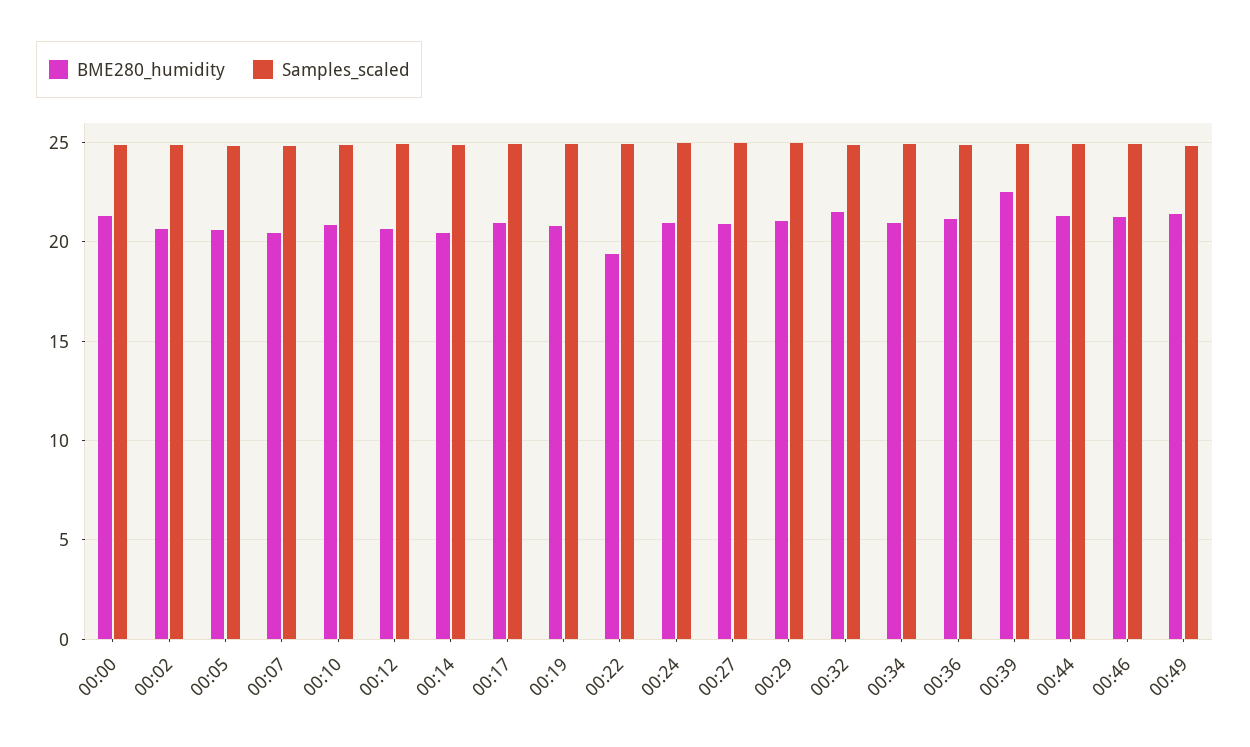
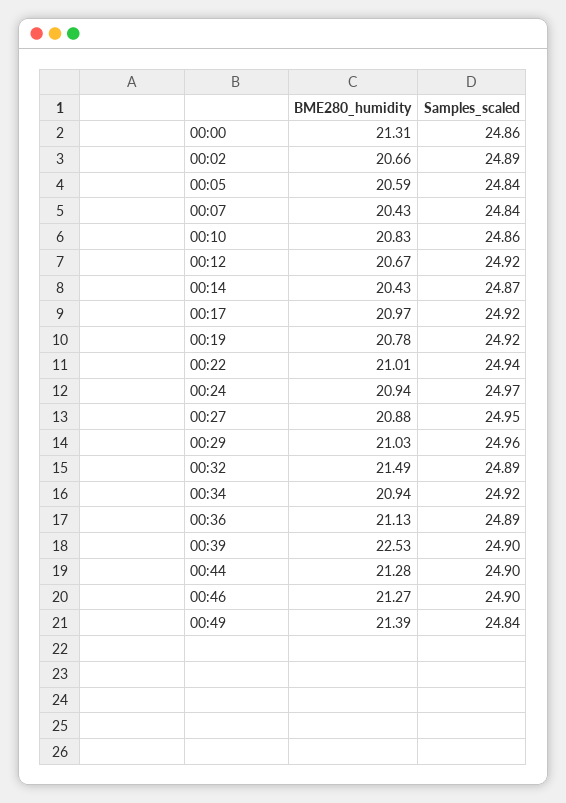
BME280_humidity, 00:22: 19.5 -> 21.01

